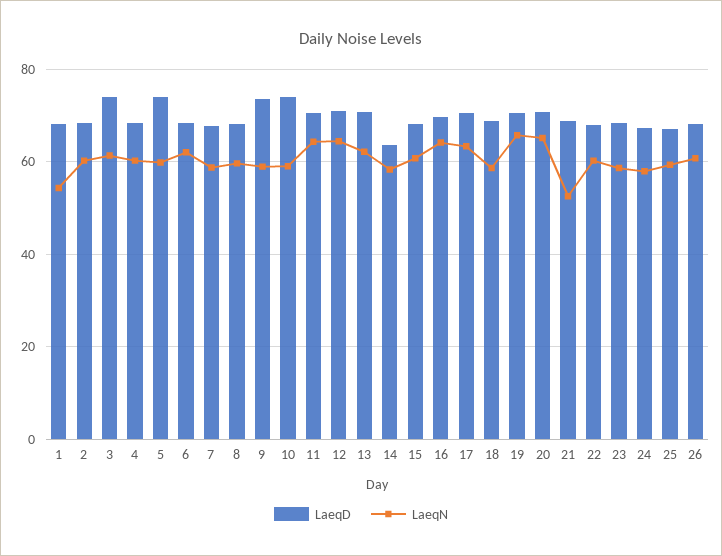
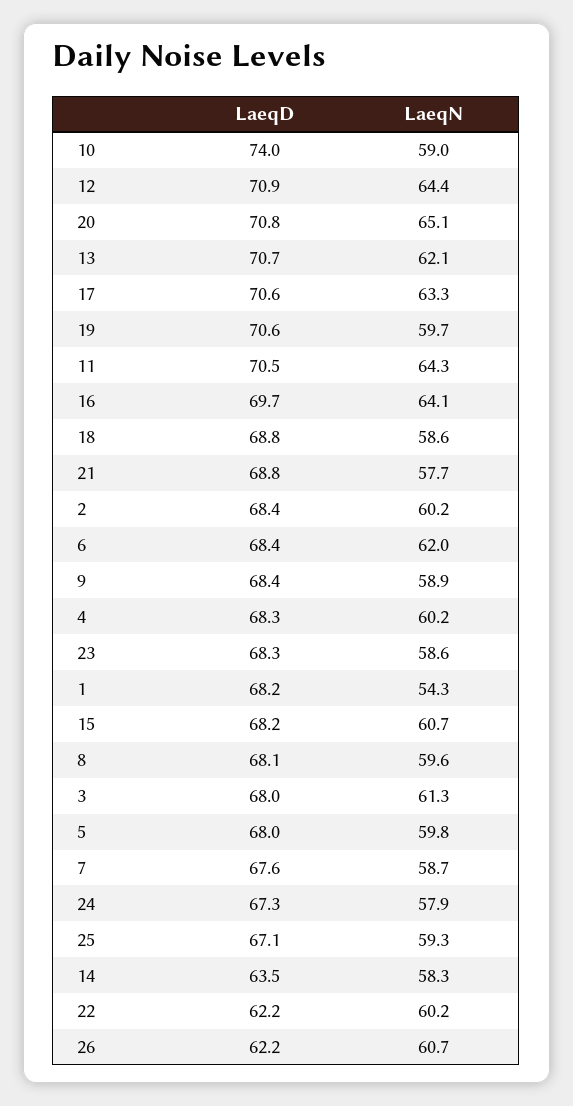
LaeqD, 3: 74 -> 68
LaeqD, 5: 74 -> 68
LaeqD, 9: 74 -> 68.4
LaeqN, 19: 66 -> 59.7
LaeqN, 21: 52 -> 57.7
LaeqD, 22: 68 -> 62.2
LaeqD, 26: 68 -> 62.2

